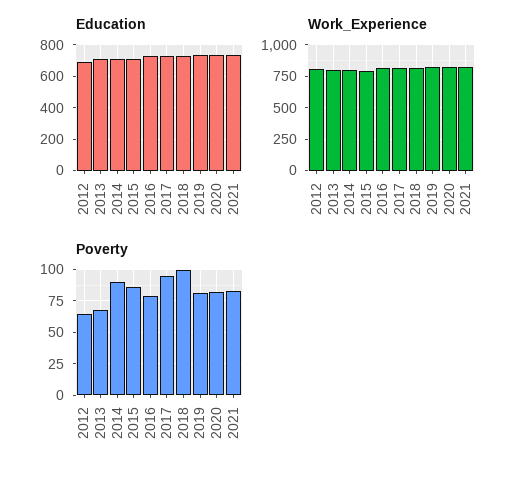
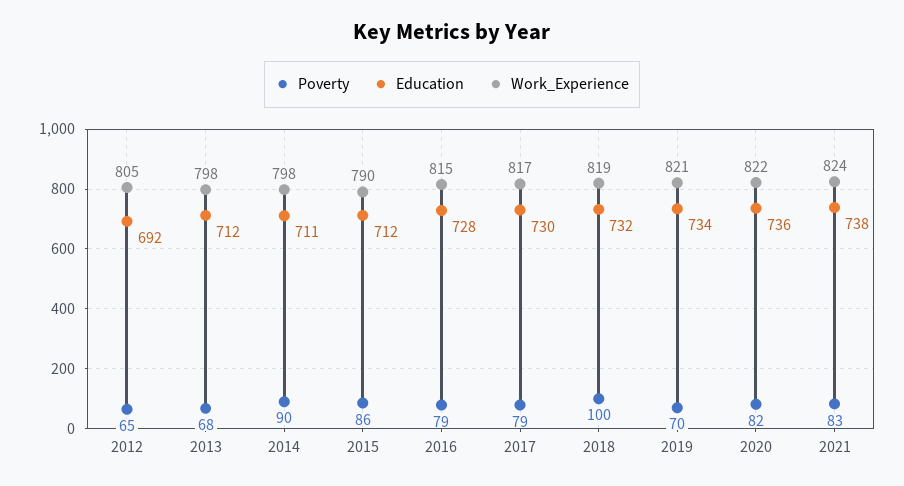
Poverty, 2017: 95 -> 79
Poverty, 2019: 80 -> 70

